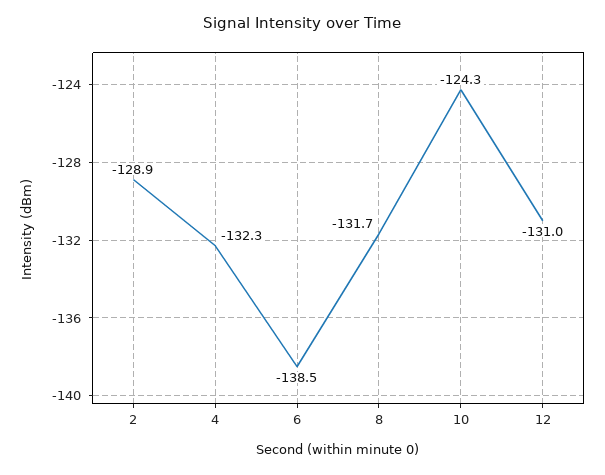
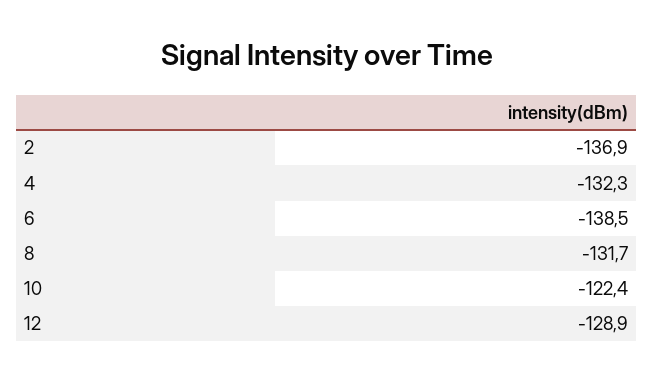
2: -128.9 -> -136.9
10: -124.3 -> -122.4
12: -131 -> -128.9

